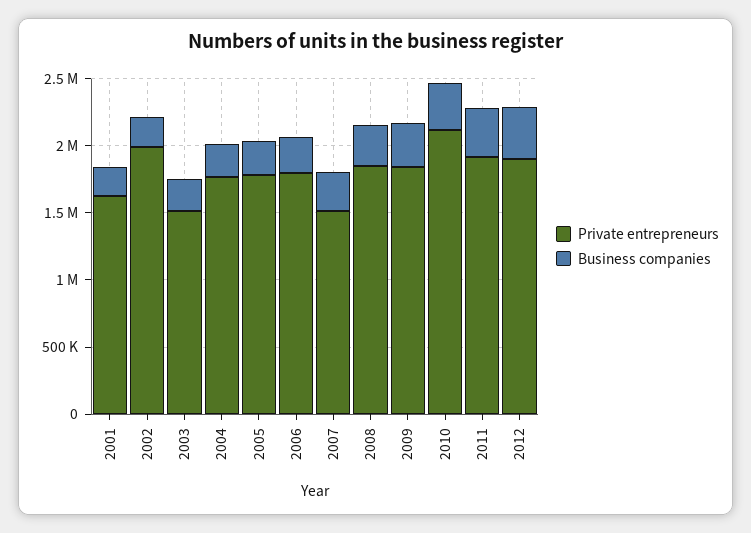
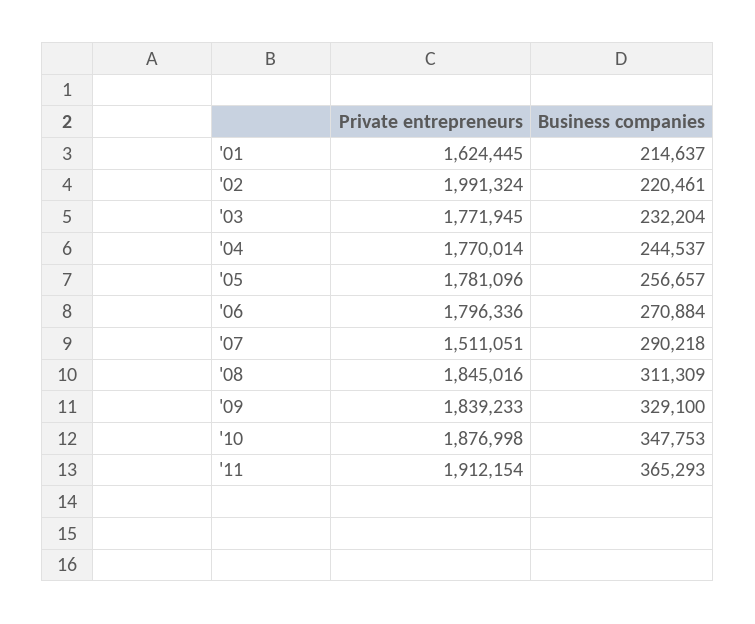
Private entrepreneurs, 2003: 1500000 -> 1771945
Private entrepreneurs, 2010: 2100000 -> 1876998
Private entrepreneurs, 2012: 1900000 -> none
Business companies, 2012: 400000 -> none

